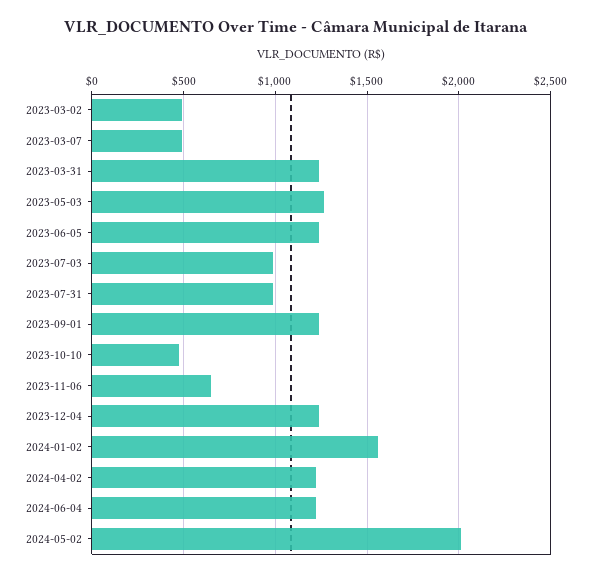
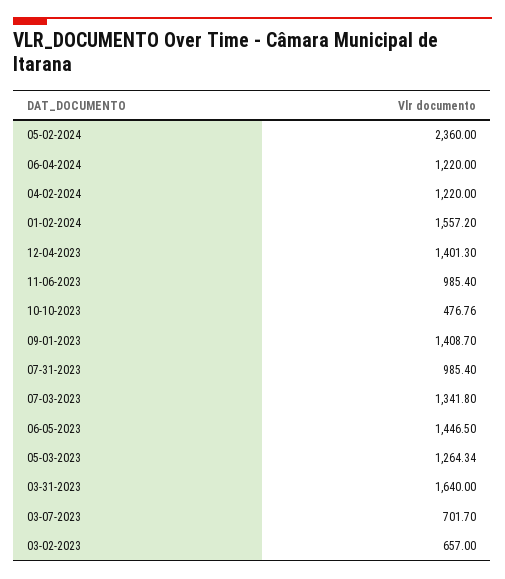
2023-03-02: 500 -> 657
2023-03-07: 500 -> 701.7
2023-03-31: 1250 -> 1640
2023-06-05: 1250 -> 1446.5
2023-07-03: 1000 -> 1341.8
2023-09-01: 1250 -> 1408.7
2023-11-06: 650 -> 985.4
2023-12-04: 1250 -> 1401.3
2024-05-02: 2000 -> 2360

